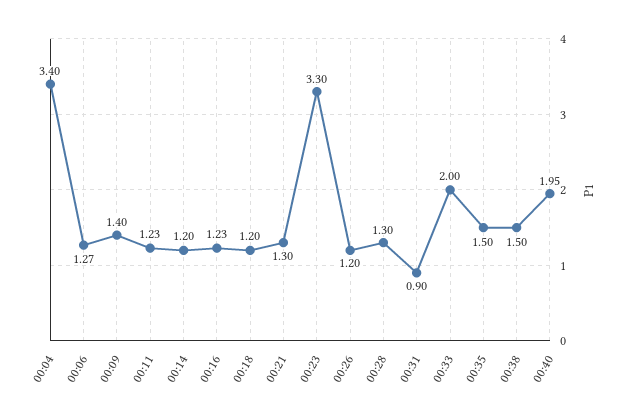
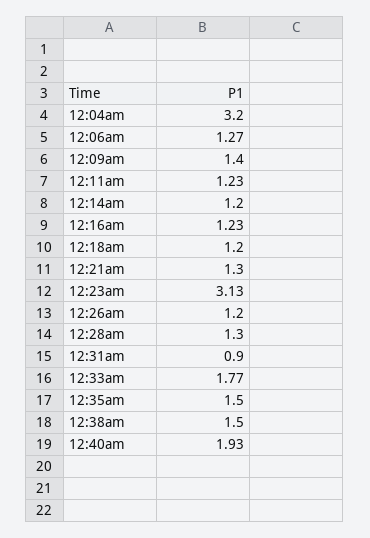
00:04: 3.4 -> 3.2
00:23: 3.3 -> 3.13
00:33: 2 -> 1.77
00:40: 1.95 -> 1.93

